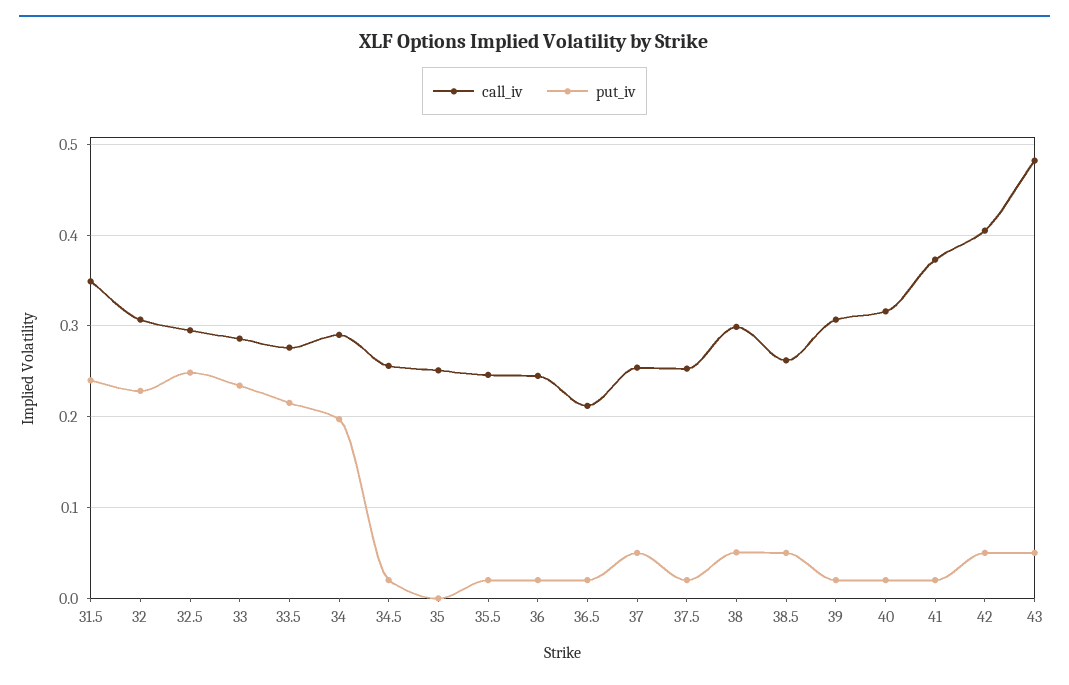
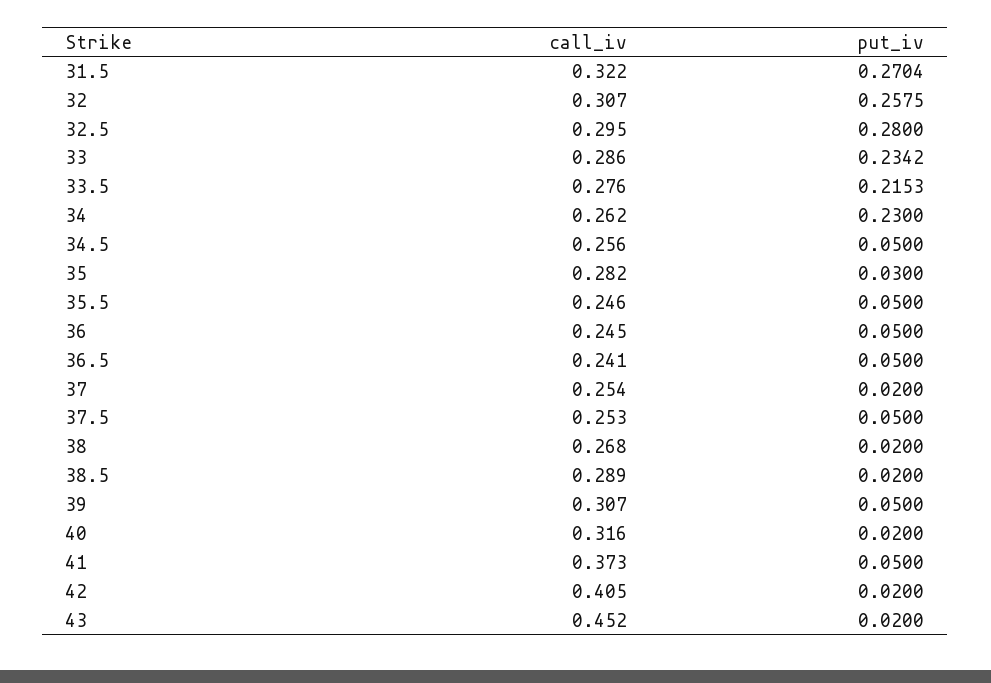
call_iv, 31.5: 0.35 -> 0.322
put_iv, 31.5: 0.24 -> 0.2704
put_iv, 32: 0.23 -> 0.2575
put_iv, 32.5: 0.25 -> 0.28
call_iv, 34: 0.29 -> 0.262
put_iv, 34: 0.2 -> 0.23
put_iv, 34.5: 0.02 -> 0.05
call_iv, 35: 0.25 -> 0.282
put_iv, 35: 0 -> 0.03
put_iv, 35.5: 0.02 -> 0.05
put_iv, 36: 0.02 -> 0.05
call_iv, 36.5: 0.21 -> 0.241
put_iv, 36.5: 0.02 -> 0.05
put_iv, 37: 0.05 -> 0.02
put_iv, 37.5: 0.02 -> 0.05
call_iv, 38: 0.3 -> 0.268
put_iv, 38: 0.05 -> 0.02
call_iv, 38.5: 0.26 -> 0.289
put_iv, 38.5: 0.05 -> 0.02
put_iv, 39: 0.02 -> 0.05
put_iv, 41: 0.02 -> 0.05
put_iv, 42: 0.05 -> 0.02
call_iv, 43: 0.48 -> 0.452
put_iv, 43: 0.05 -> 0.02

